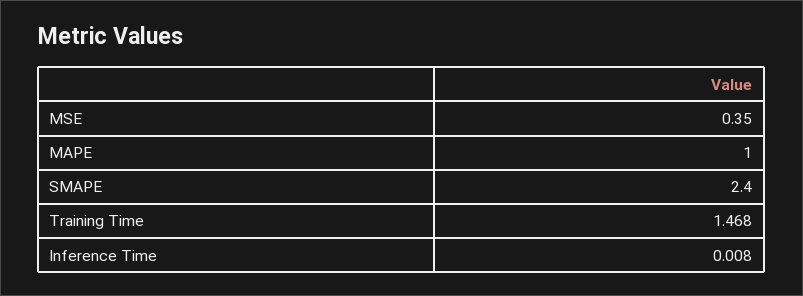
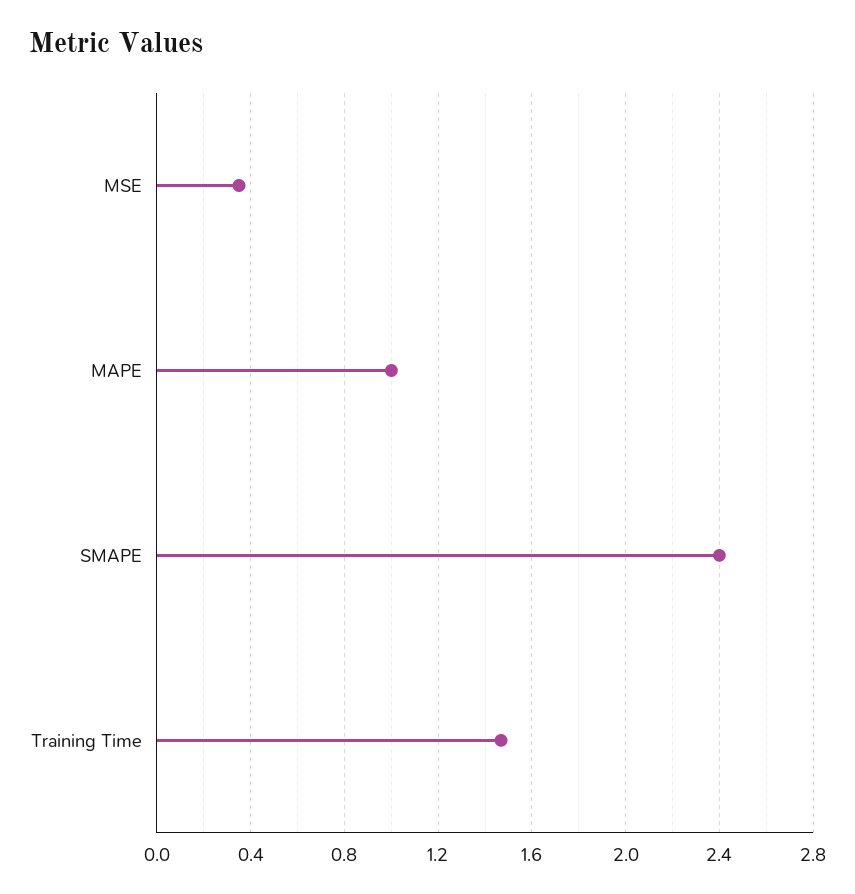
Inference Time: 0.008 -> none

